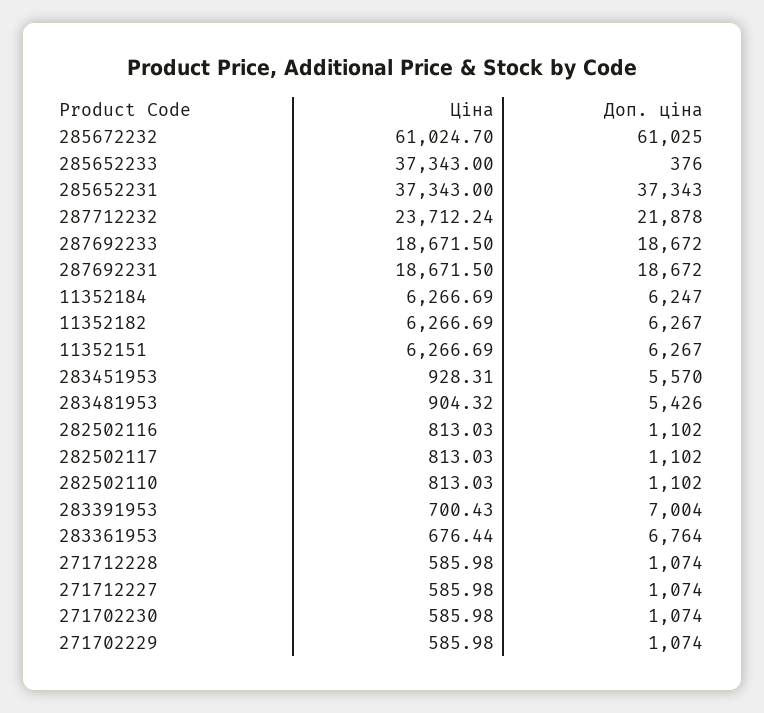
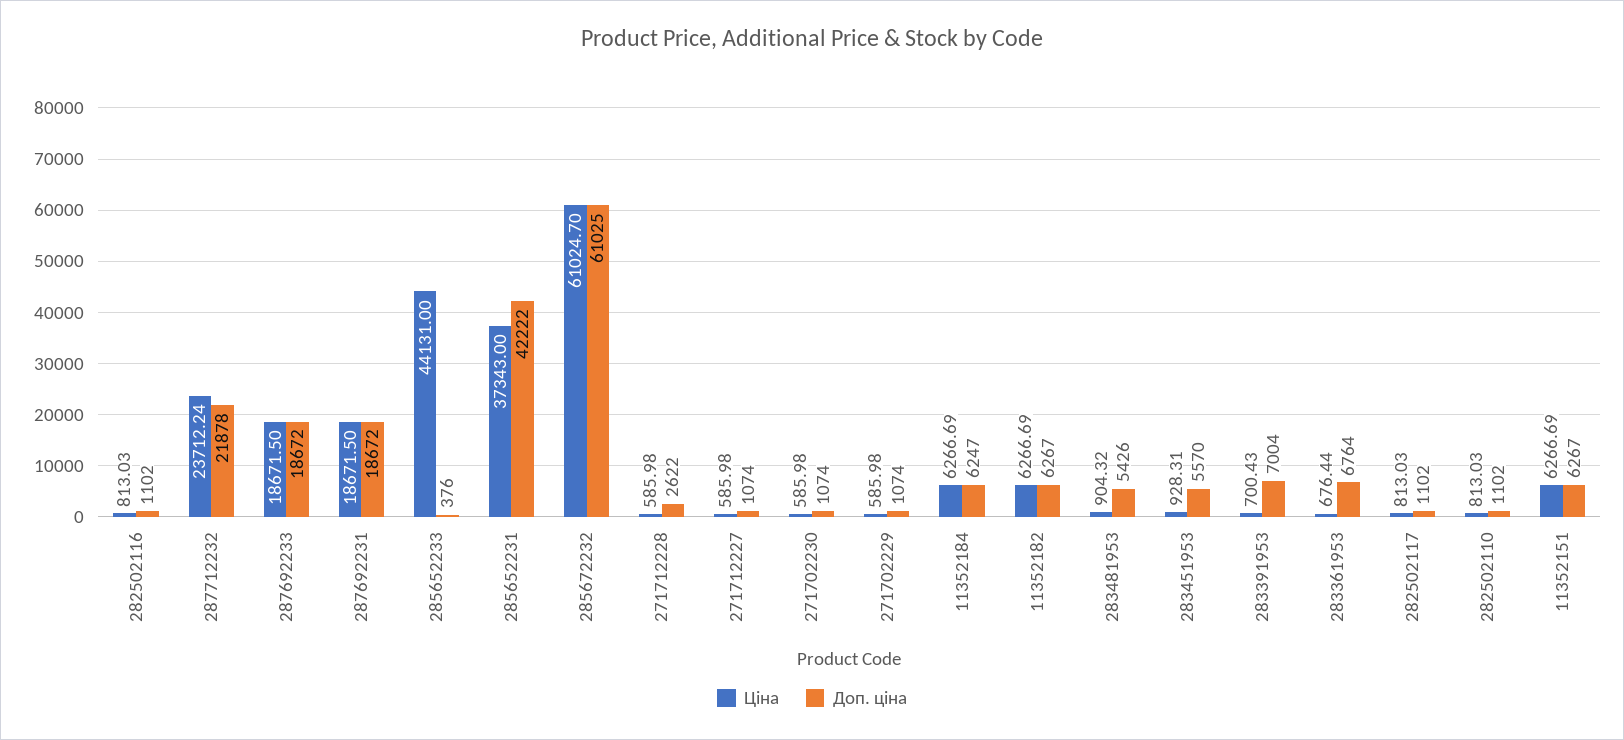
Ціна, 285652233: 37343 -> 44131
Доп. ціна, 285652231: 37343 -> 42222
Доп. ціна, 271712228: 1074 -> 2622

